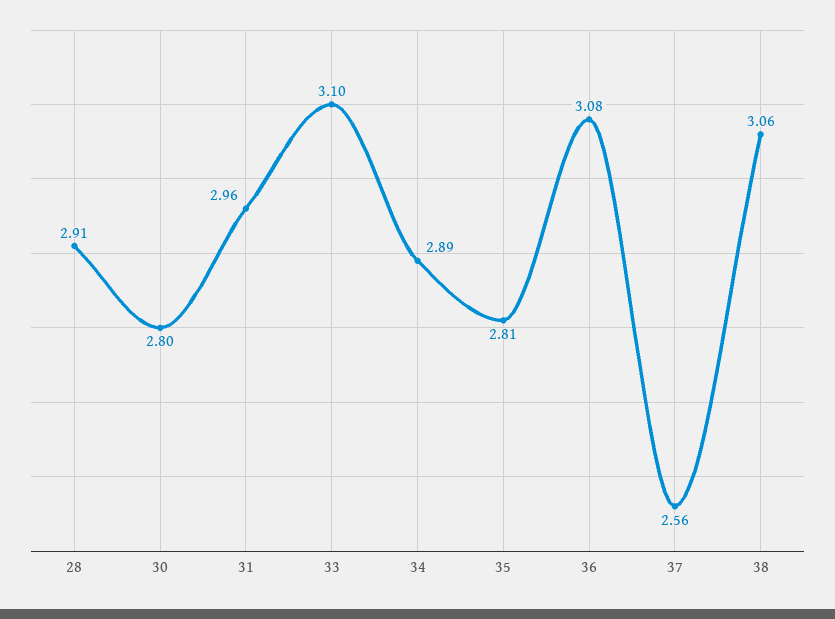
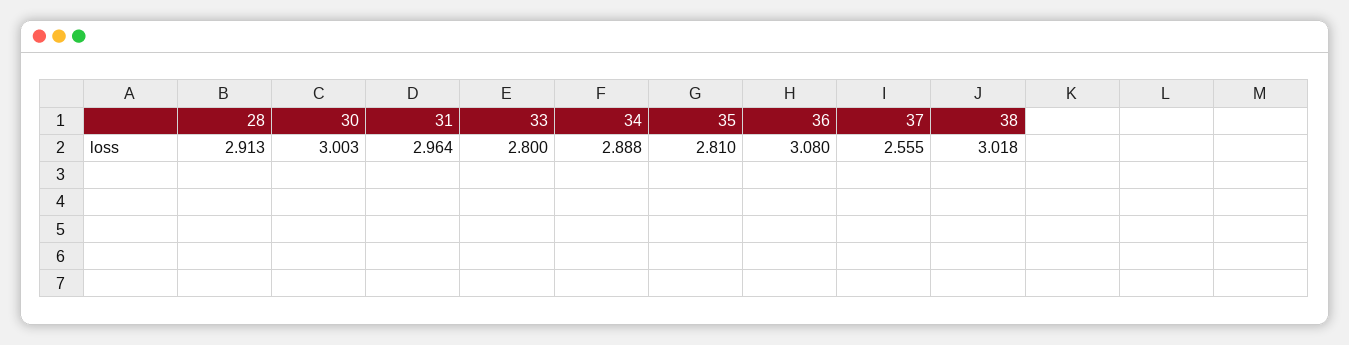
30: 2.8 -> 3.003
33: 3.1 -> 2.8
38: 3.06 -> 3.018

